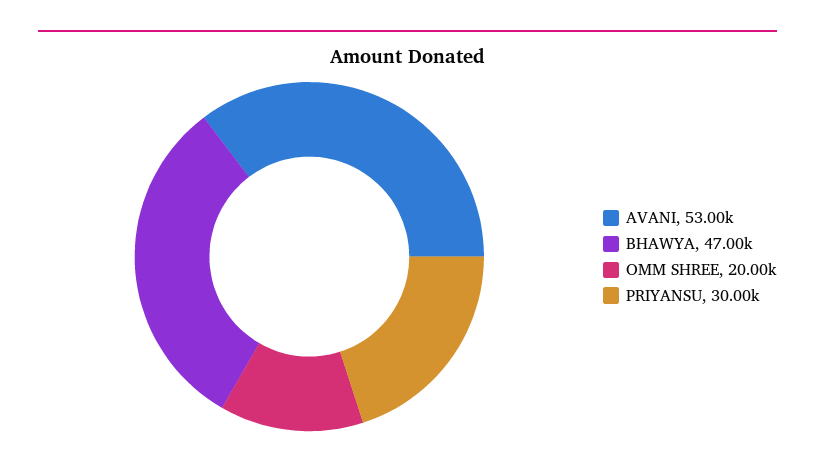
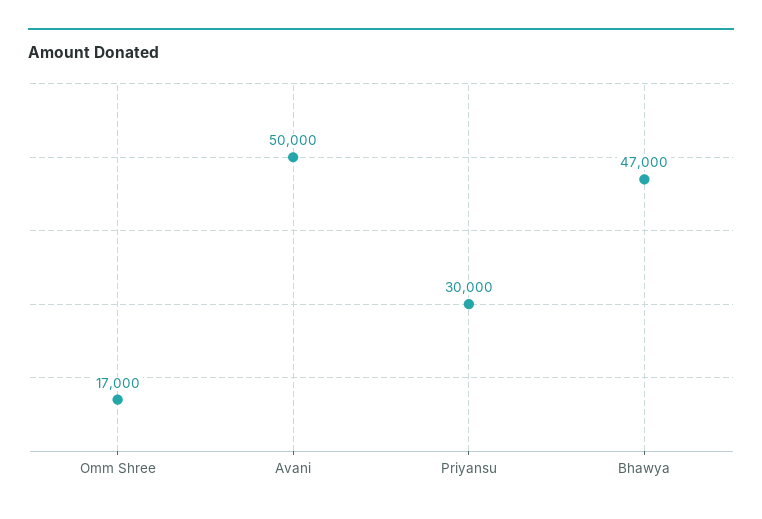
AVANI: 53000 -> 50000
OMM SHREE: 20000 -> 17000

